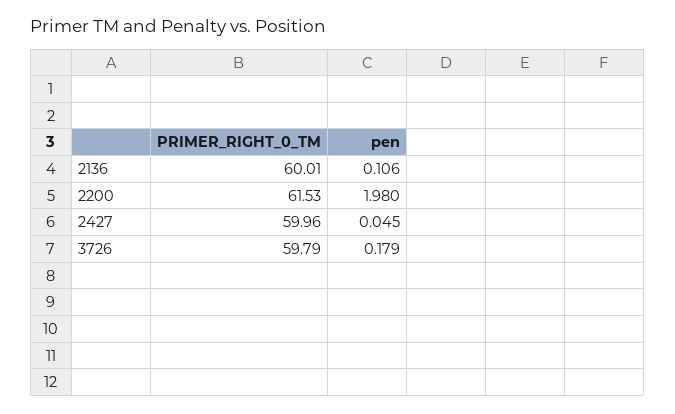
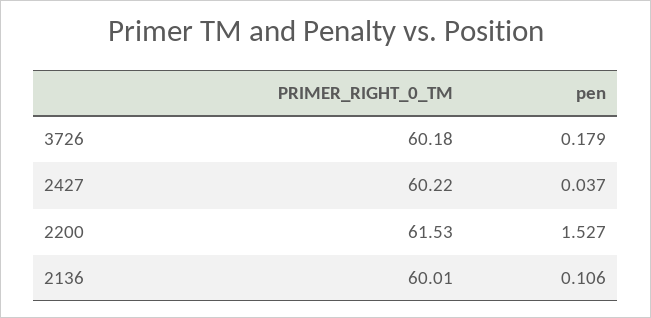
pen, 2200: 1.98 -> 1.527
PRIMER_RIGHT_0_TM, 2427: 59.96 -> 60.22
pen, 2427: 0.045 -> 0.037
PRIMER_RIGHT_0_TM, 3726: 59.79 -> 60.18

